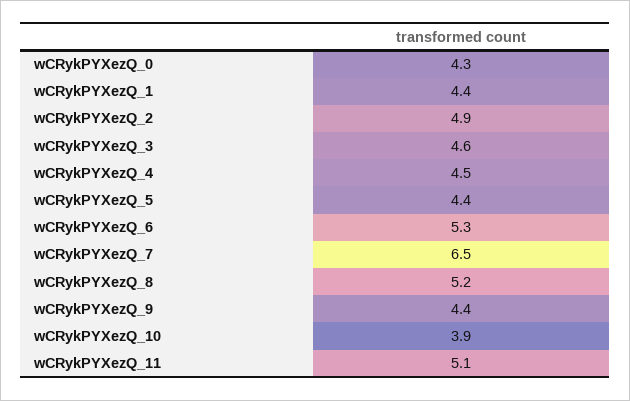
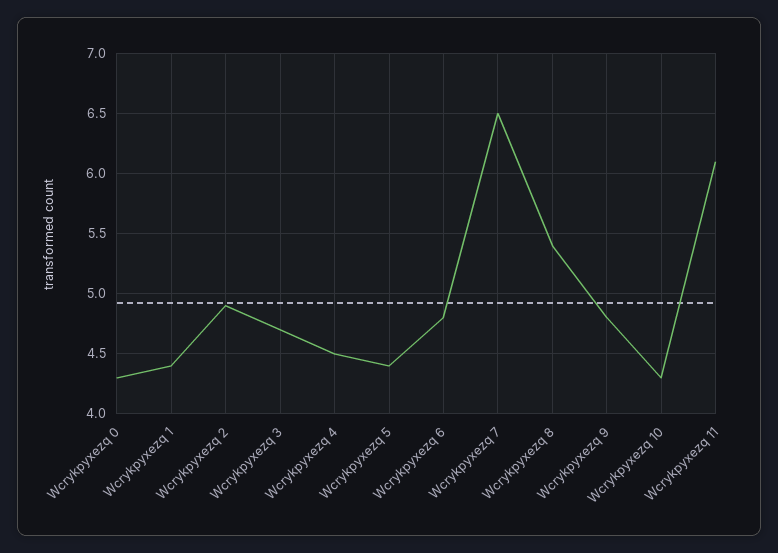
wCRykPYXezQ_3: 4.6 -> 4.7
wCRykPYXezQ_6: 5.3 -> 4.8
wCRykPYXezQ_8: 5.2 -> 5.4
wCRykPYXezQ_9: 4.4 -> 4.8
wCRykPYXezQ_10: 3.9 -> 4.3
wCRykPYXezQ_11: 5.1 -> 6.1

